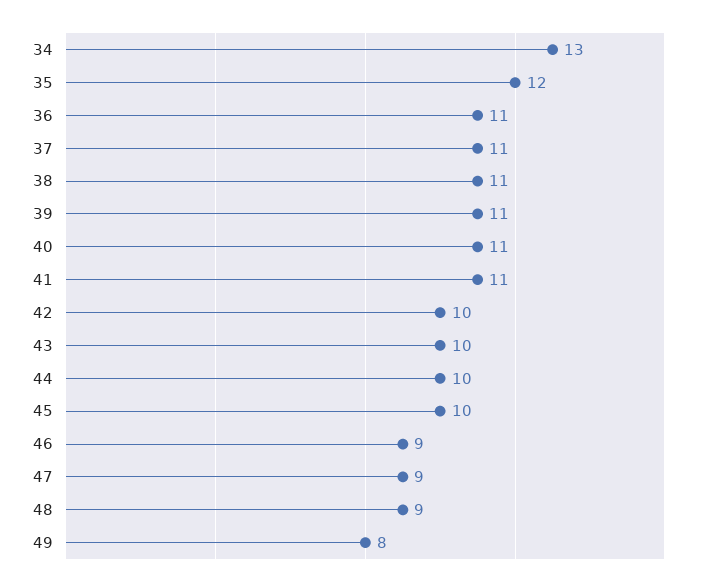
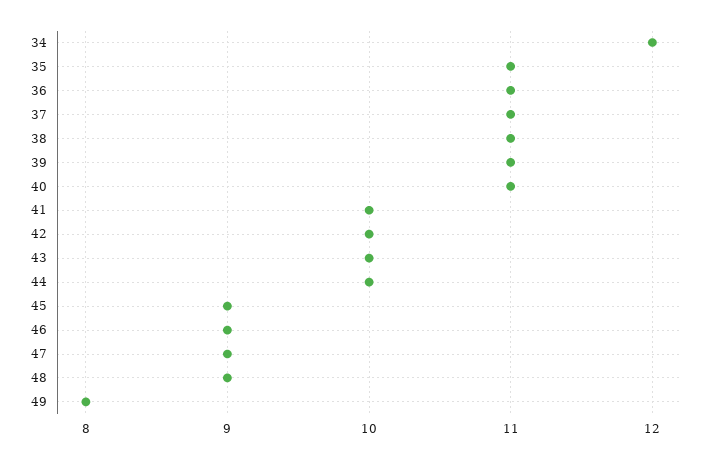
34: 13 -> 12
35: 12 -> 11
41: 11 -> 10
45: 10 -> 9

